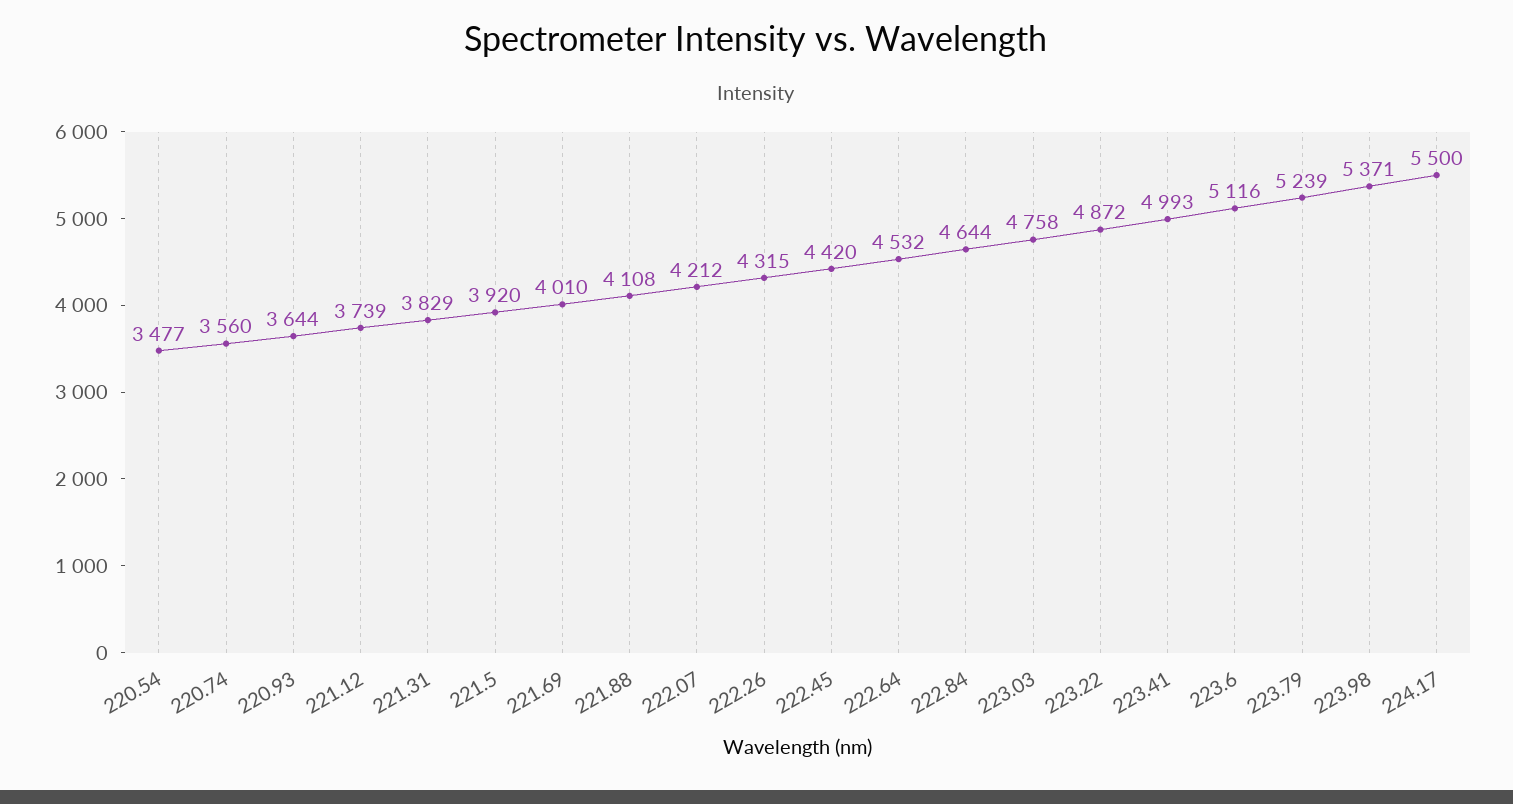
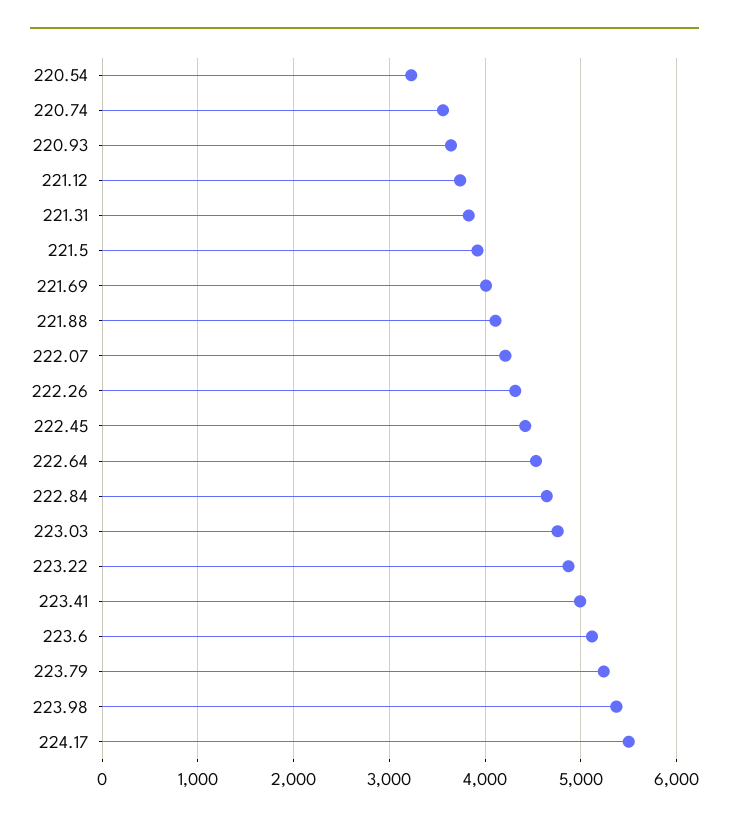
220.54: 3477 -> 3200

